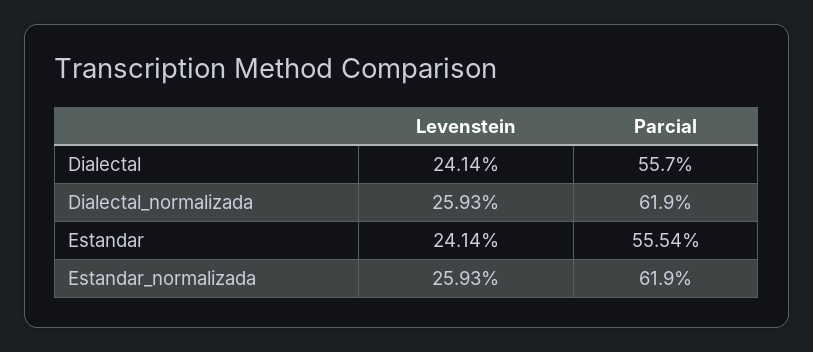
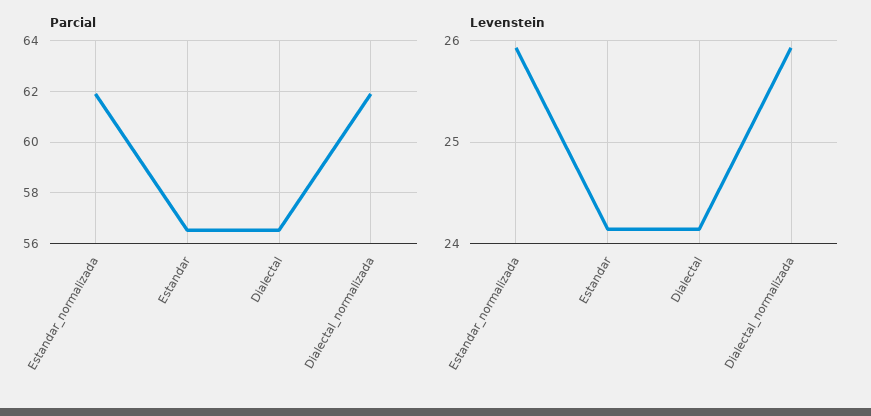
Parcial, Dialectal: 55.7 -> 56.5
Parcial, Estandar: 55.54 -> 56.5

